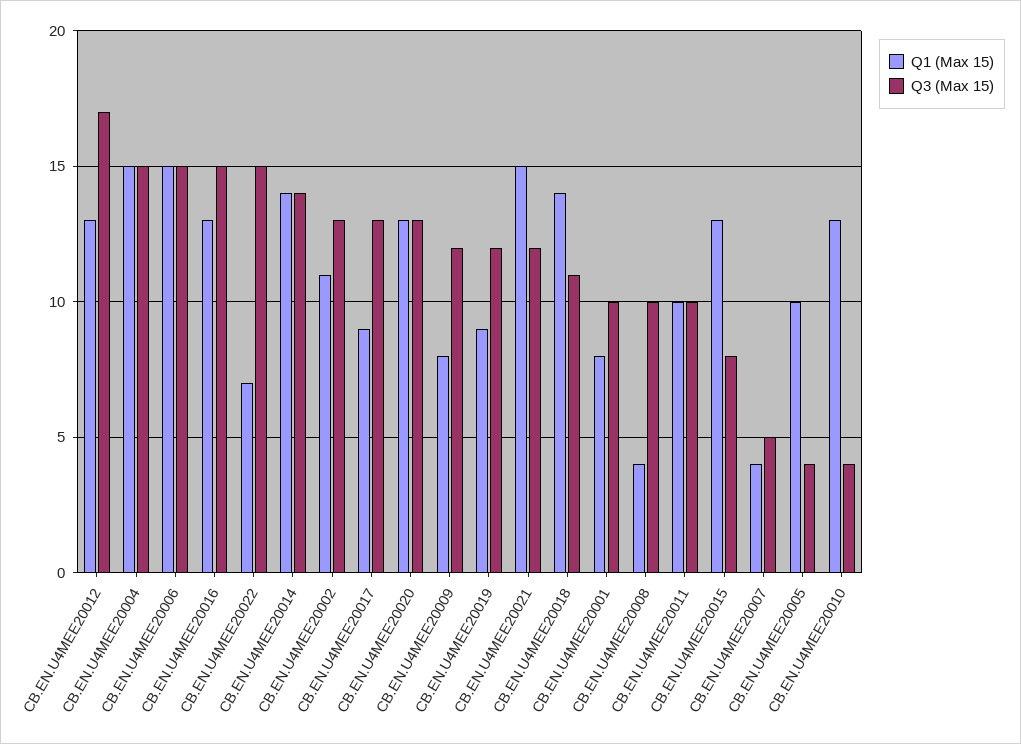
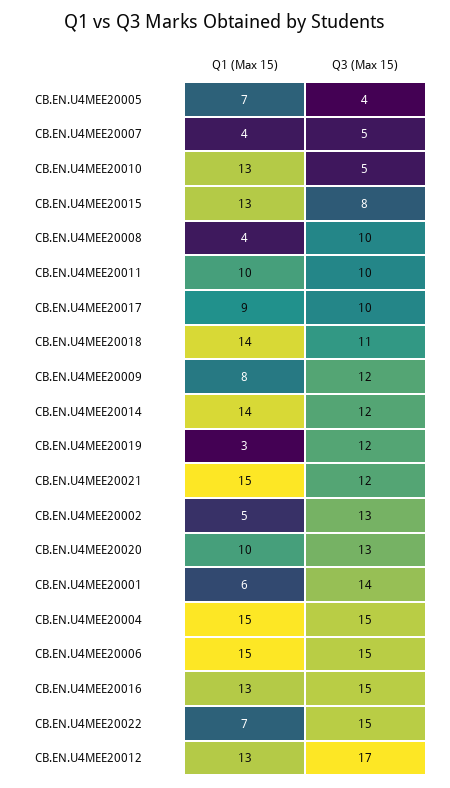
Q3 (Max 15), CB.EN.U4MEE20014: 14 -> 12
Q1 (Max 15), CB.EN.U4MEE20002: 11 -> 5
Q3 (Max 15), CB.EN.U4MEE20017: 13 -> 10
Q1 (Max 15), CB.EN.U4MEE20020: 13 -> 10
Q1 (Max 15), CB.EN.U4MEE20019: 9 -> 3
Q1 (Max 15), CB.EN.U4MEE20001: 8 -> 6
Q3 (Max 15), CB.EN.U4MEE20001: 10 -> 14
Q1 (Max 15), CB.EN.U4MEE20005: 10 -> 7
Q3 (Max 15), CB.EN.U4MEE20010: 4 -> 5

